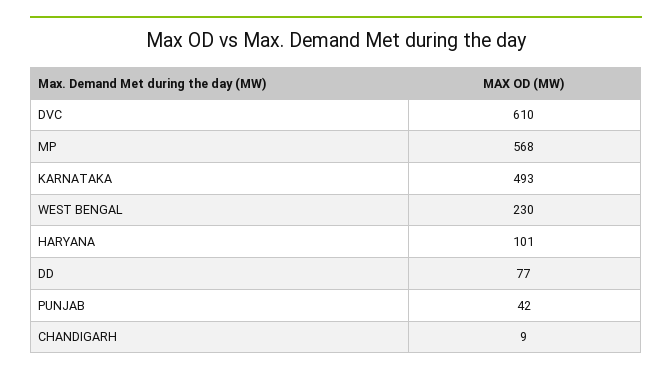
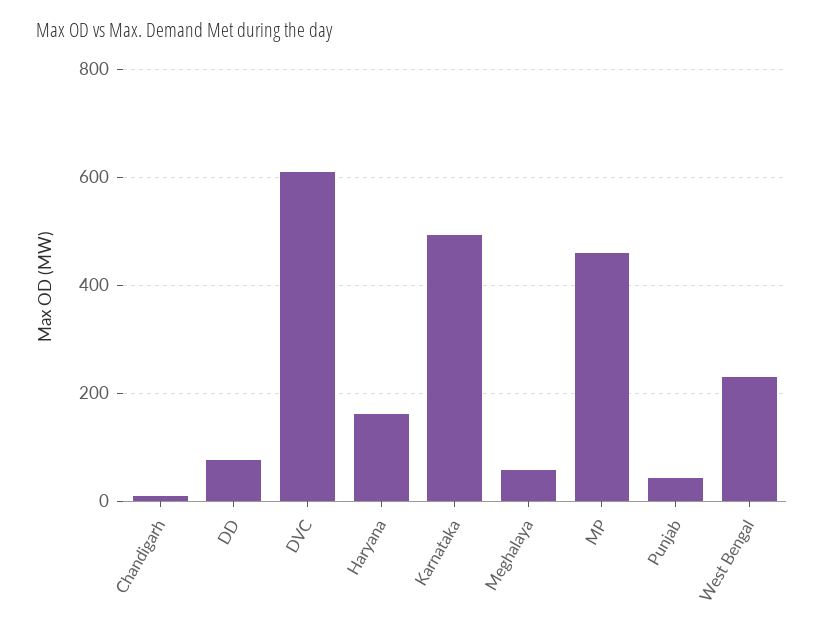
MP: 568 -> 460
HARYANA: 101 -> 160
Meghalaya: none -> 60

